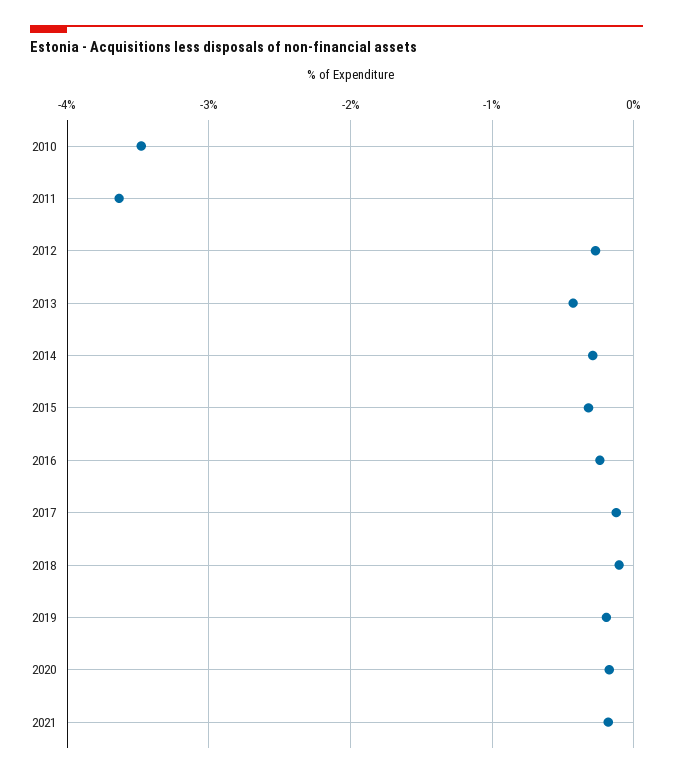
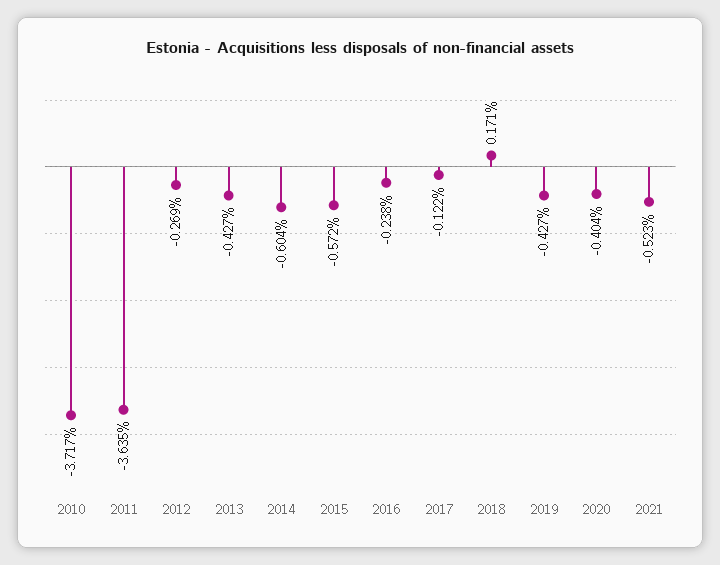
2010: -3.5 -> -3.717
2014: -0.3 -> -0.604
2015: -0.3 -> -0.572
2018: -0.1 -> 0.171
2019: -0.2 -> -0.427
2020: -0.2 -> -0.404
2021: -0.2 -> -0.523

